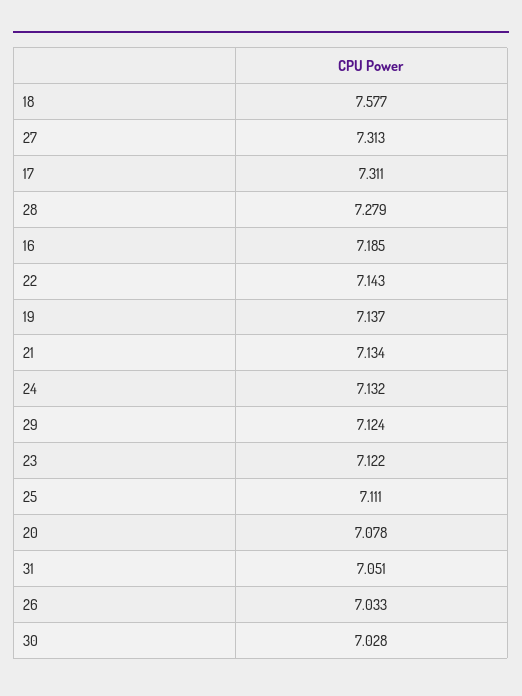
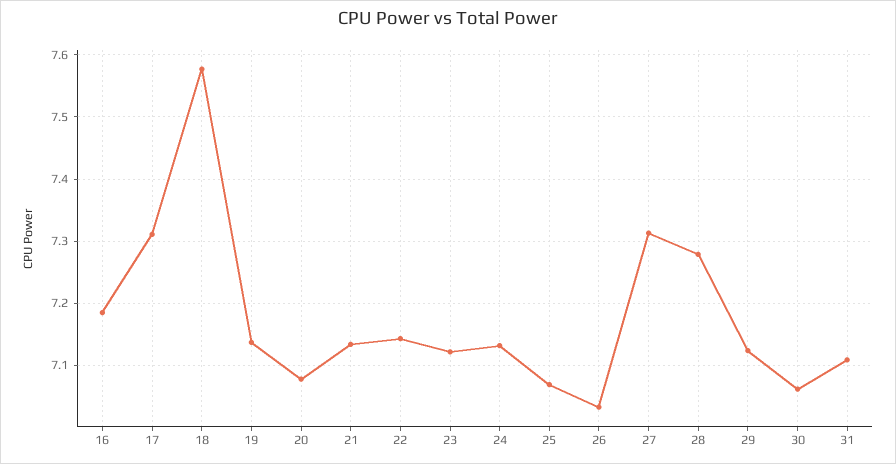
25: 7.111 -> 7.07
31: 7.051 -> 7.11
30: 7.028 -> 7.06

